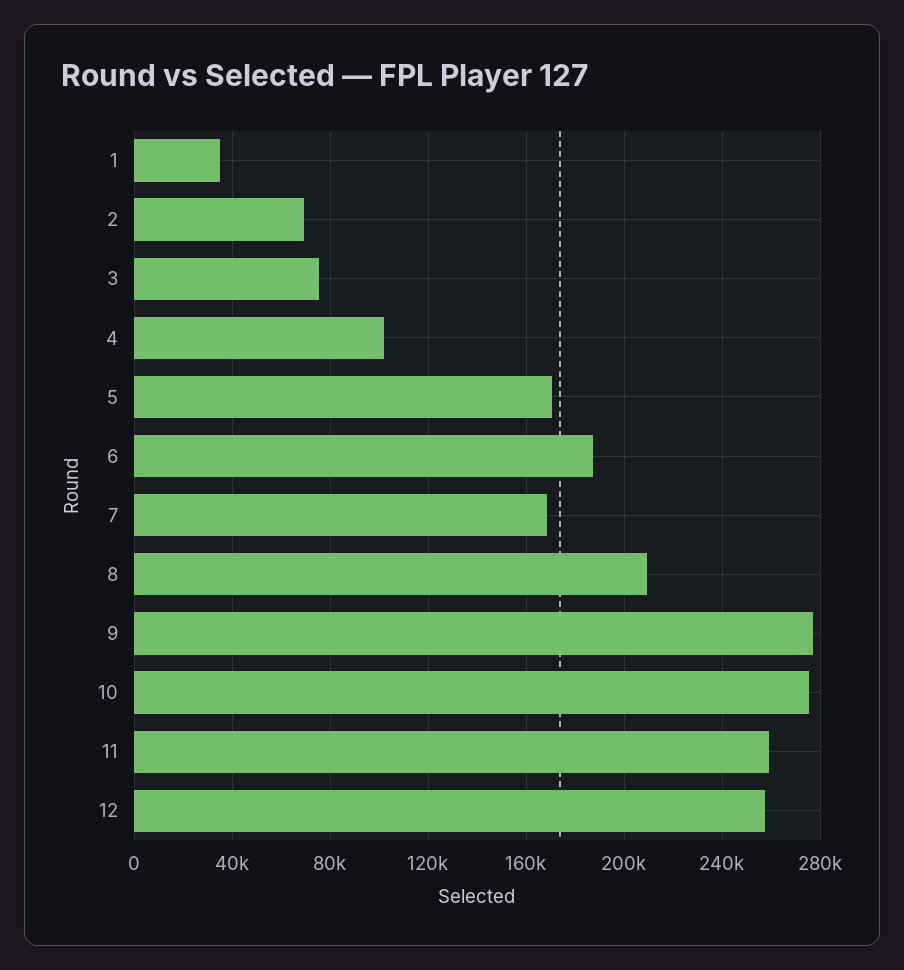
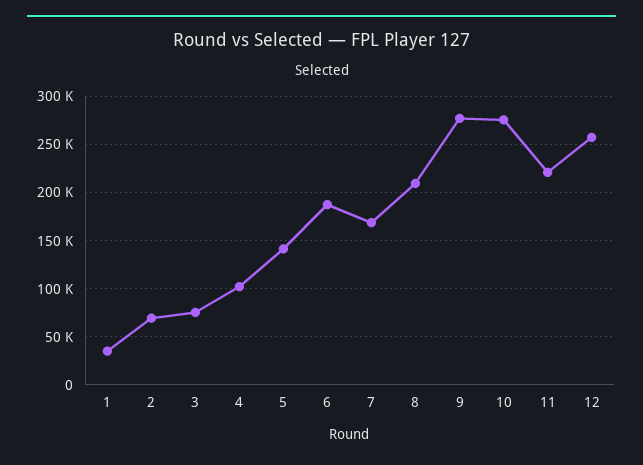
5: 170000 -> 140000
11: 260000 -> 220000

